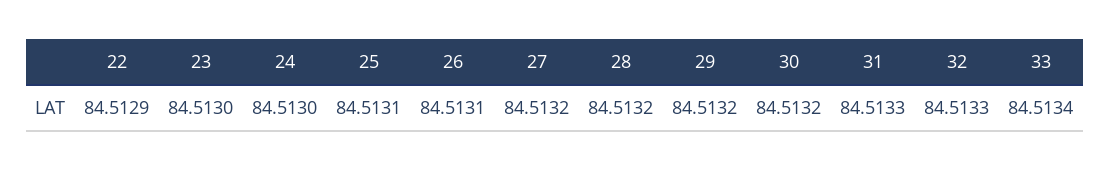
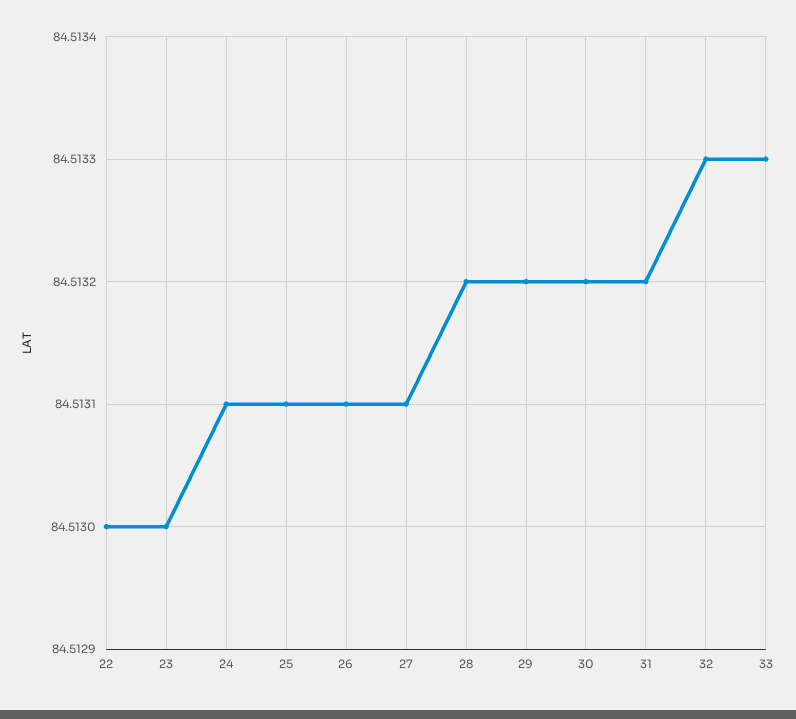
22: 84.5129 -> 84.513
24: 84.513 -> 84.5131
27: 84.5132 -> 84.5131
31: 84.5133 -> 84.5132
33: 84.5134 -> 84.5133

